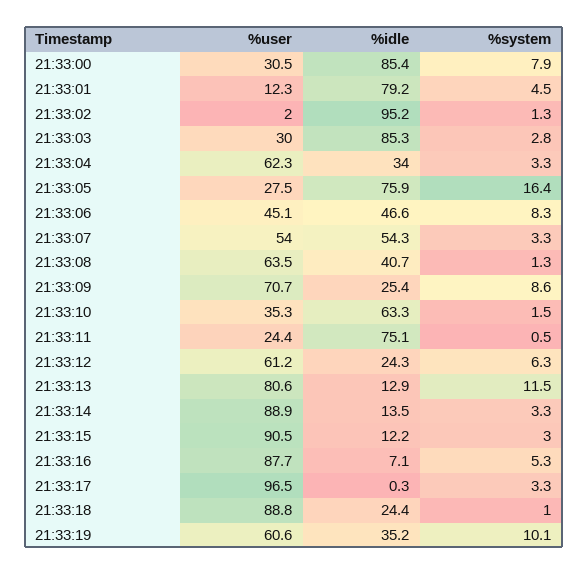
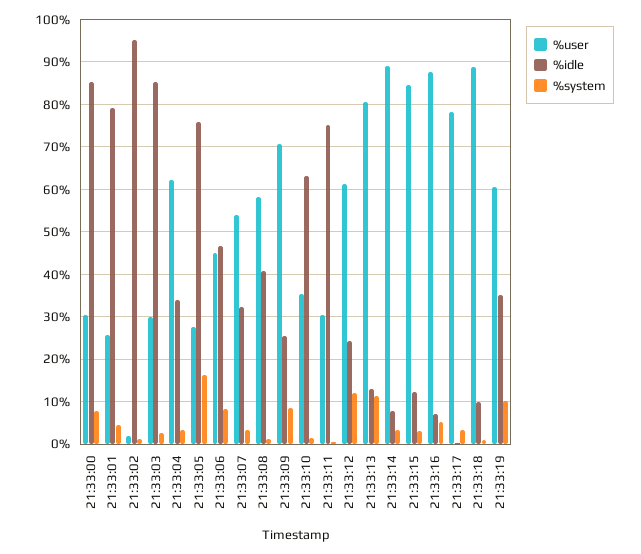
%user, 21:33:01: 12.3 -> 26
%idle, 21:33:07: 54.3 -> 32
%user, 21:33:08: 63.5 -> 58
%user, 21:33:11: 24.4 -> 30
%system, 21:33:12: 6.3 -> 12
%idle, 21:33:14: 13.5 -> 8
%user, 21:33:15: 90.5 -> 84
%user, 21:33:17: 96.5 -> 78
%idle, 21:33:18: 24.4 -> 10

